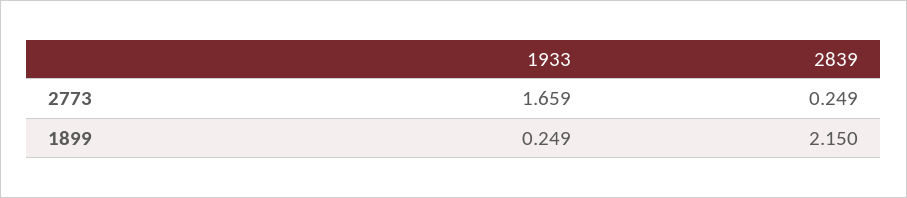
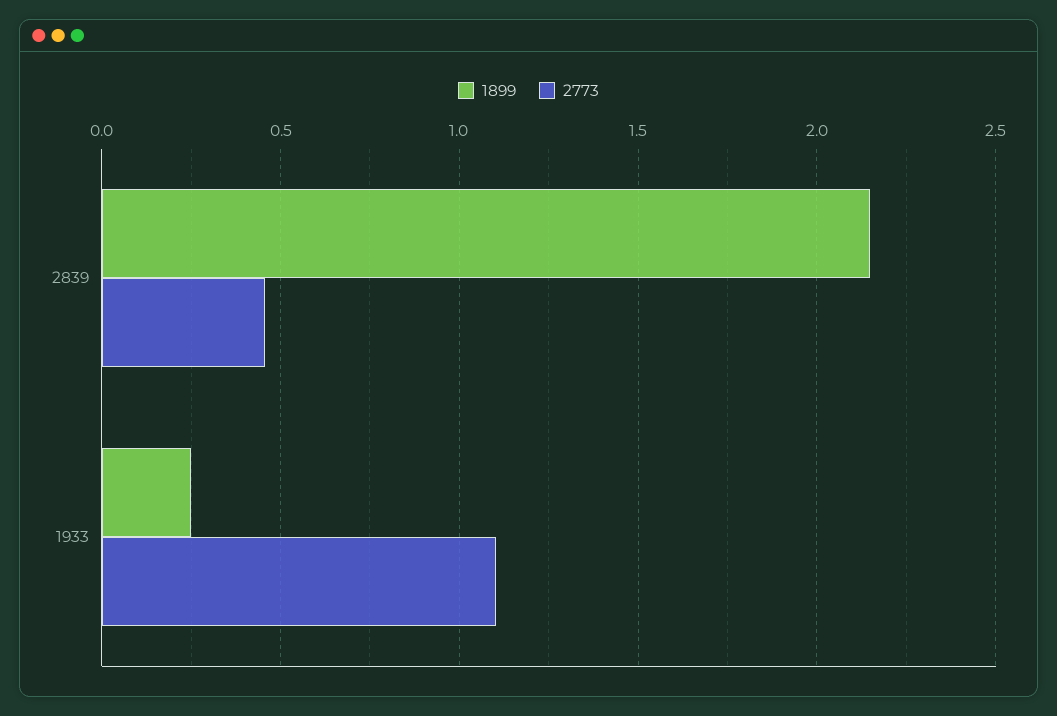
2773, 1933: 1.659 -> 1.1
2773, 2839: 0.249 -> 0.45

